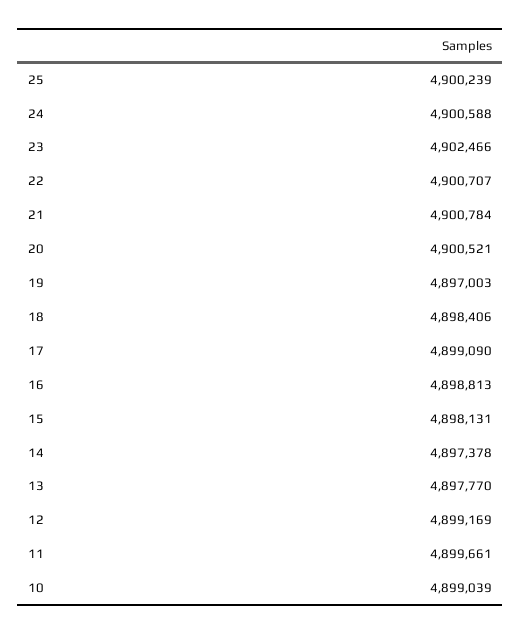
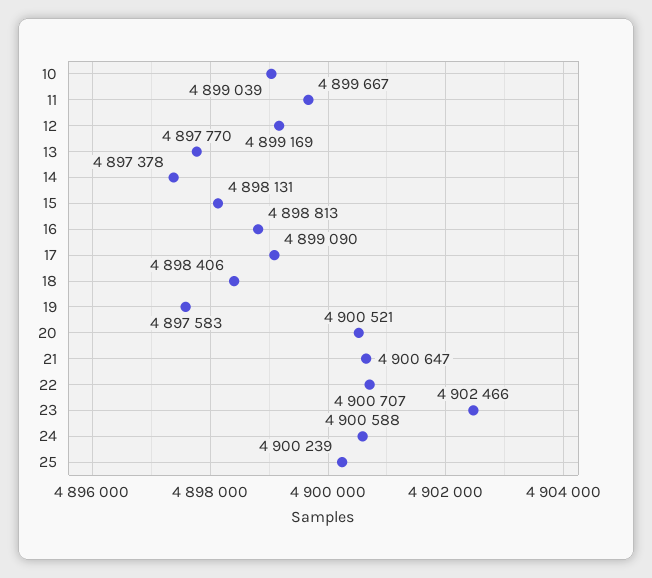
21: 4900784 -> 4900647
19: 4897003 -> 4897583
11: 4899661 -> 4899667

